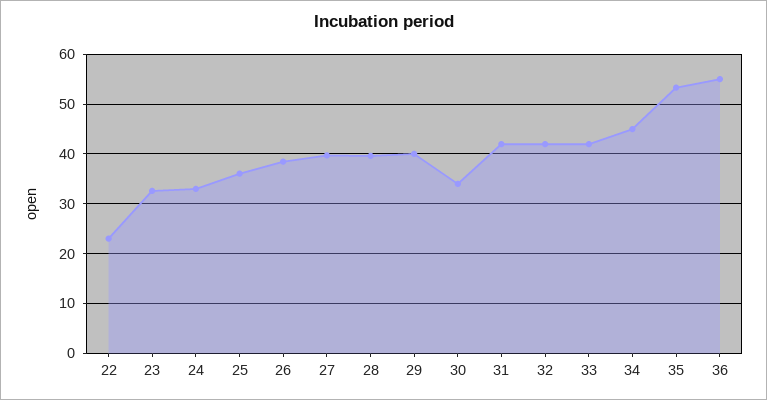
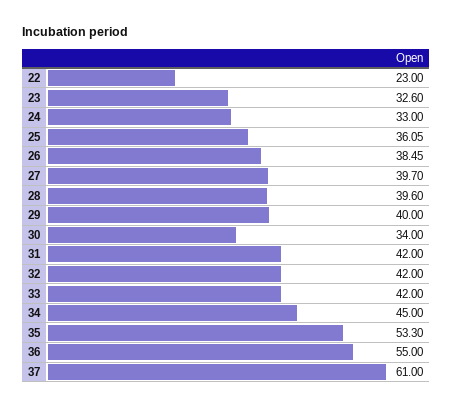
37: none -> 61

